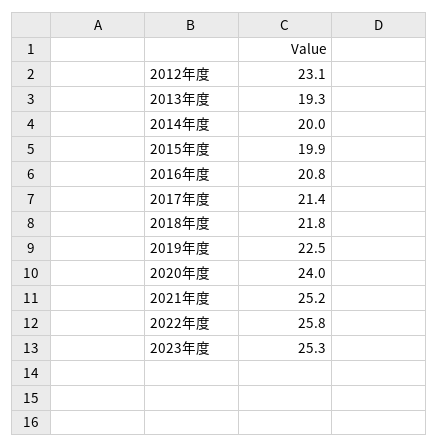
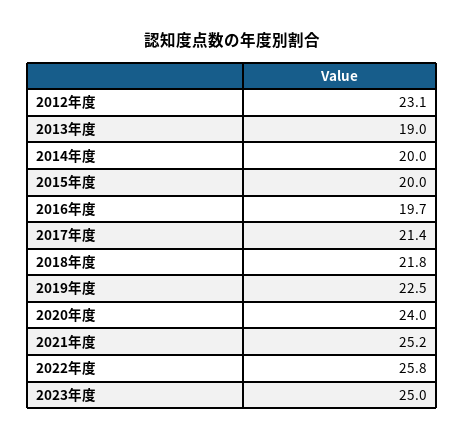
2013年度: 19.3 -> 19
2015年度: 19.9 -> 20
2016年度: 20.8 -> 19.7
2023年度: 25.3 -> 25

